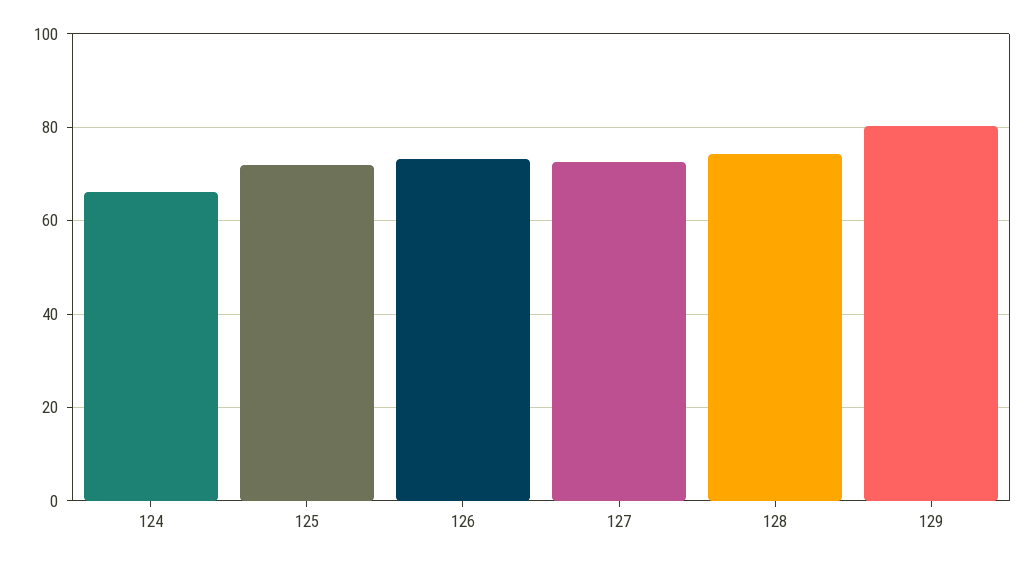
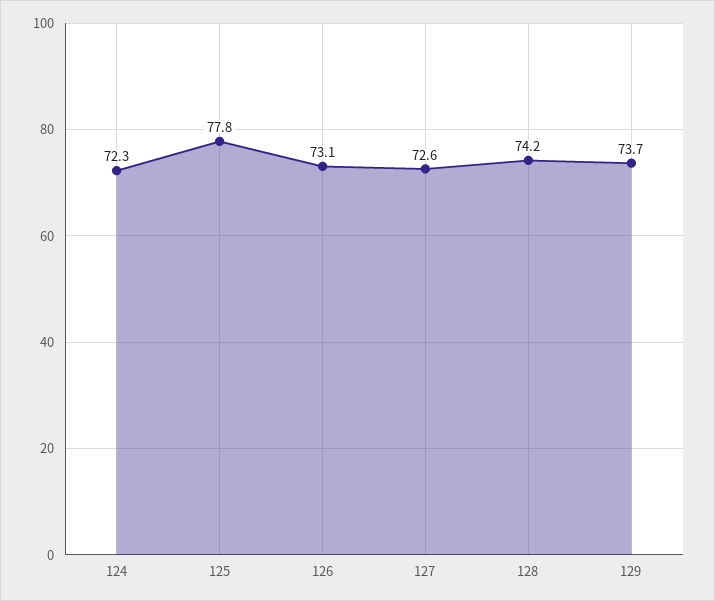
124: 66 -> 72.3
125: 72 -> 77.8
129: 80 -> 73.7

